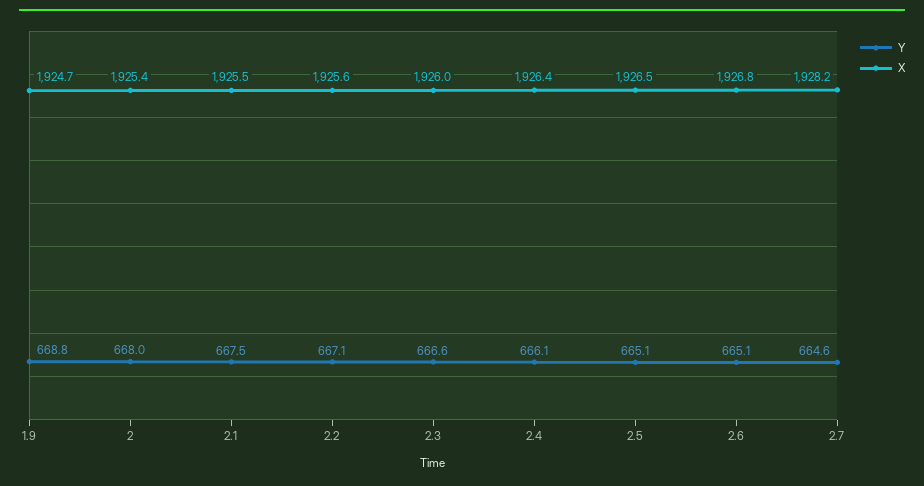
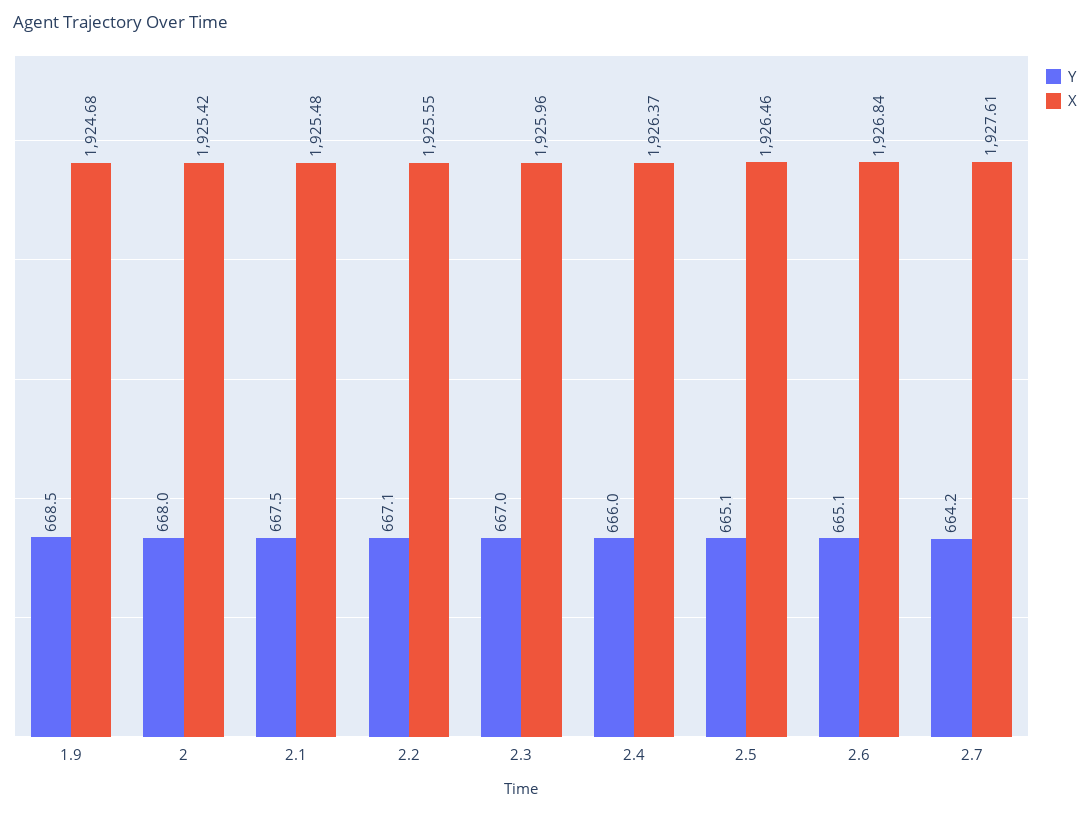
Y, 1.9: 668.8 -> 668.5
Y, 2.3: 666.6 -> 667
Y, 2.4: 666.1 -> 666
Y, 2.7: 664.6 -> 664.2
X, 2.7: 1928.2 -> 1927.61

